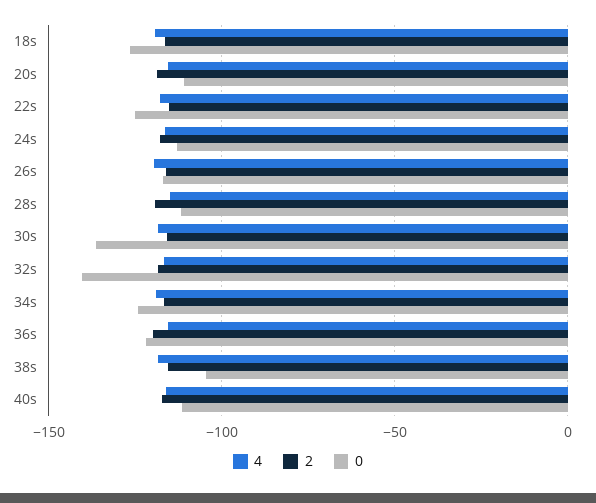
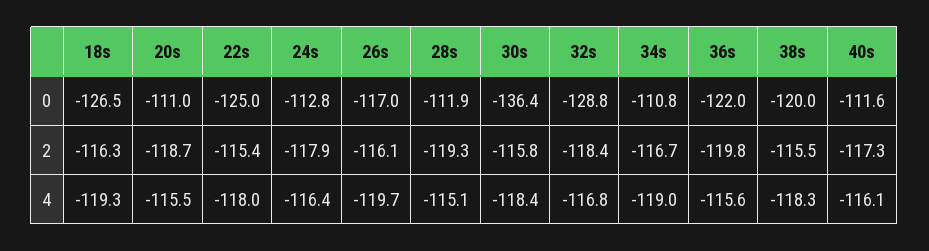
0, 32s: -140 -> -128.8
0, 34s: -125 -> -110.8
0, 38s: -105 -> -120

